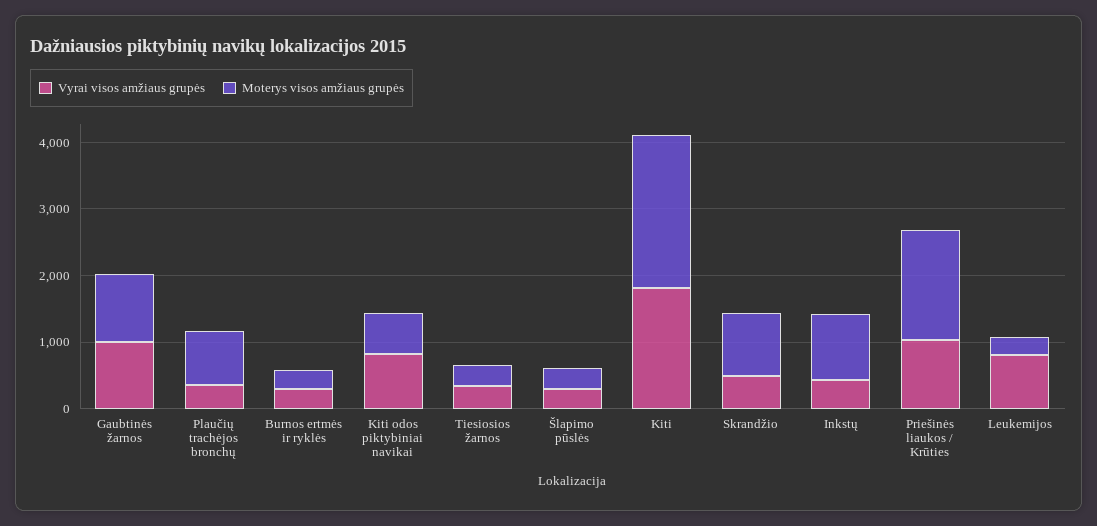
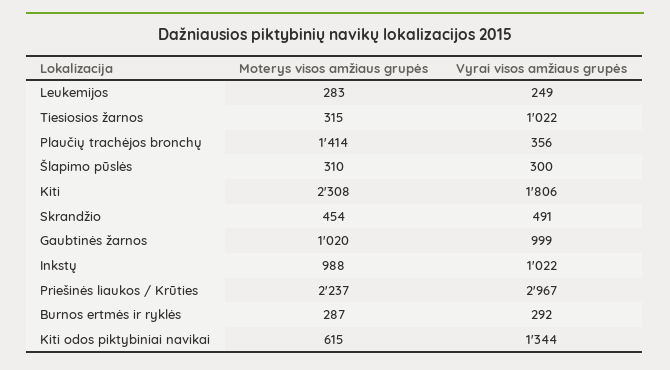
Moterys visos amžiaus grupės, Plaučių trachėjos bronchų: 800 -> 1414
Vyrai visos amžiaus grupės, Kiti odos piktybiniai navikai: 800 -> 1344
Vyrai visos amžiaus grupės, Tiesiosios žarnos: 400 -> 1022
Moterys visos amžiaus grupės, Skrandžio: 1000 -> 454
Vyrai visos amžiaus grupės, Inkstų: 400 -> 1022
Vyrai visos amžiaus grupės, Priešinės liaukos / Krūties: 1000 -> 2967
Moterys visos amžiaus grupės, Priešinės liaukos / Krūties: 1600 -> 2237
Vyrai visos amžiaus grupės, Leukemijos: 800 -> 249

